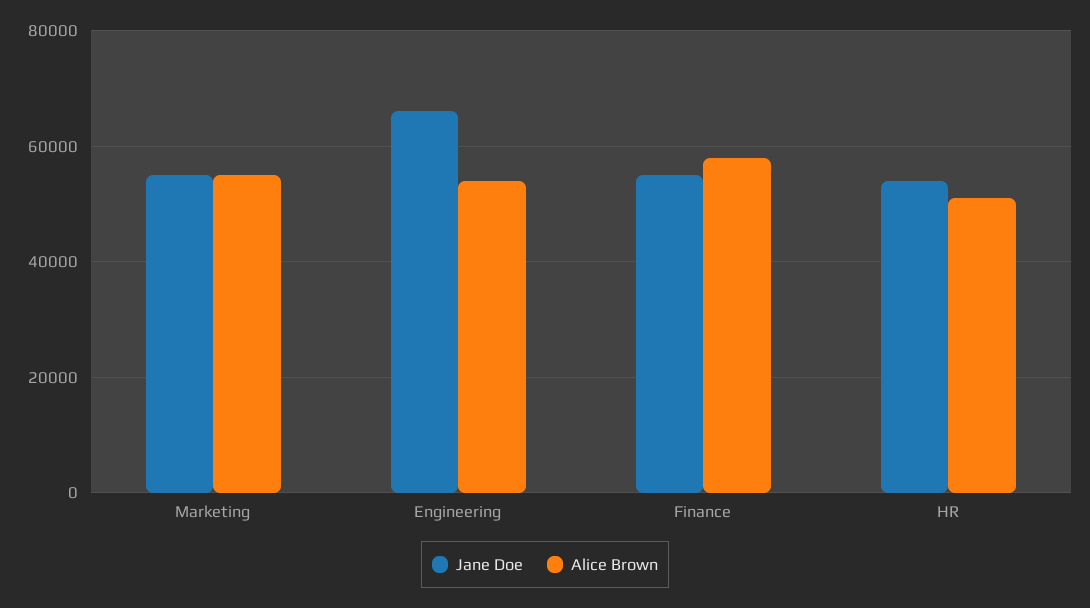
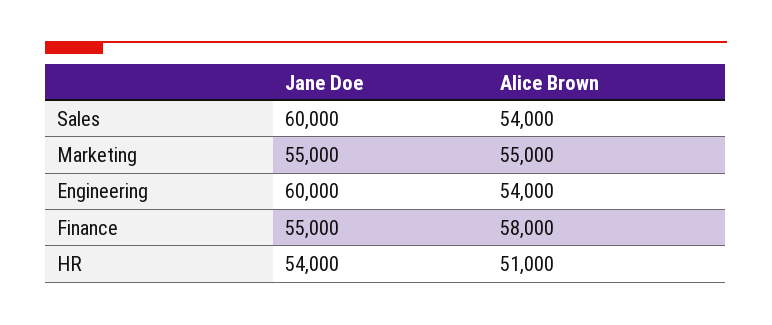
Jane Doe, Engineering: 66000 -> 60000
Jane Doe, Sales: none -> 60000
Alice Brown, Sales: none -> 54000

